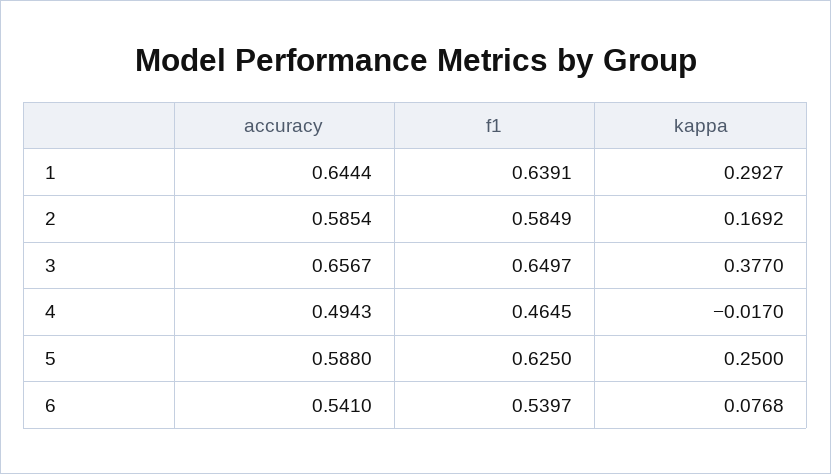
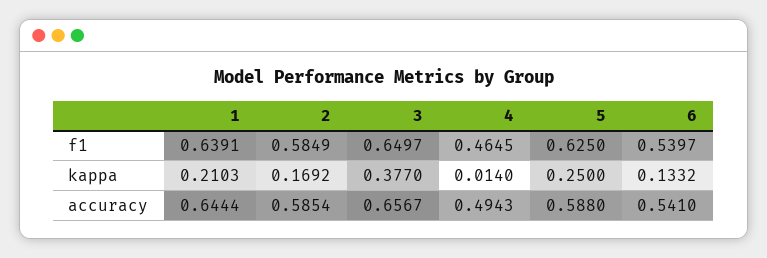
kappa, 1: 0.2927 -> 0.2103
kappa, 4: -0.017 -> 0.014
kappa, 6: 0.0768 -> 0.1332

